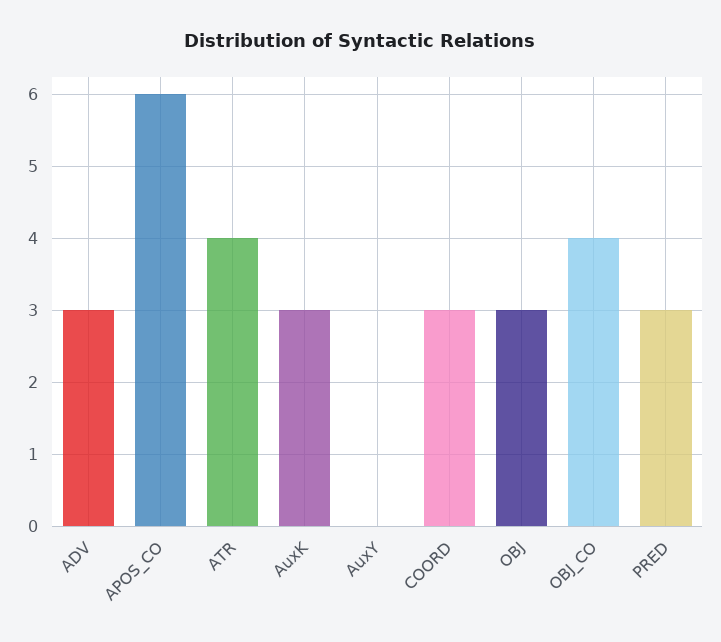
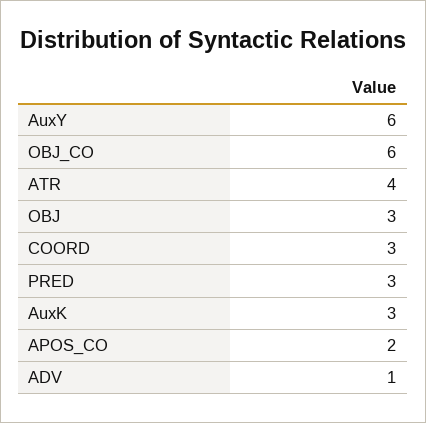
ADV: 3 -> 1
APOS_CO: 6 -> 2
AuxY: 0 -> 6
OBJ_CO: 4 -> 6

